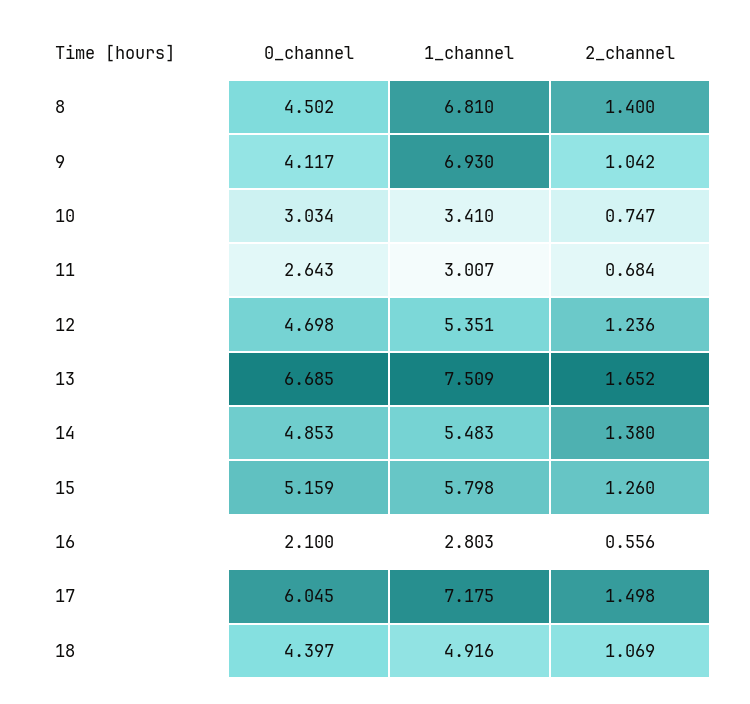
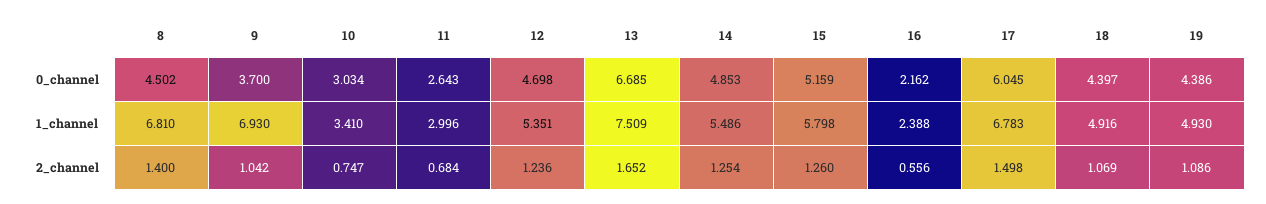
0_channel, 9: 4.117 -> 3.7
1_channel, 11: 3.007 -> 2.996
1_channel, 14: 5.483 -> 5.486
2_channel, 14: 1.38 -> 1.254
0_channel, 16: 2.1 -> 2.162
1_channel, 16: 2.803 -> 2.388
1_channel, 17: 7.175 -> 6.783
0_channel, 19: none -> 4.386
1_channel, 19: none -> 4.93
2_channel, 19: none -> 1.086

